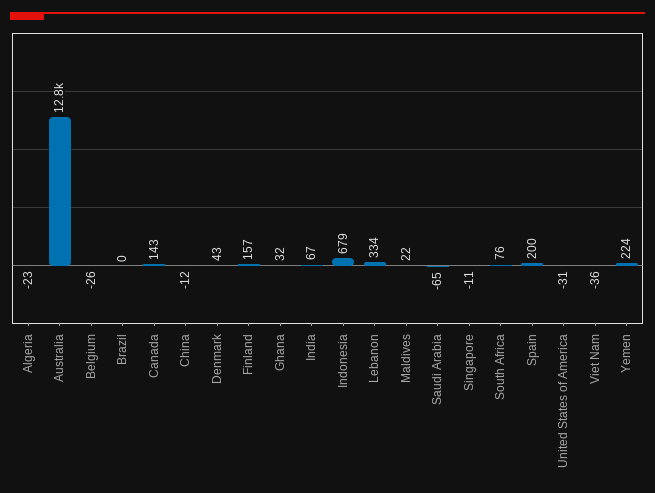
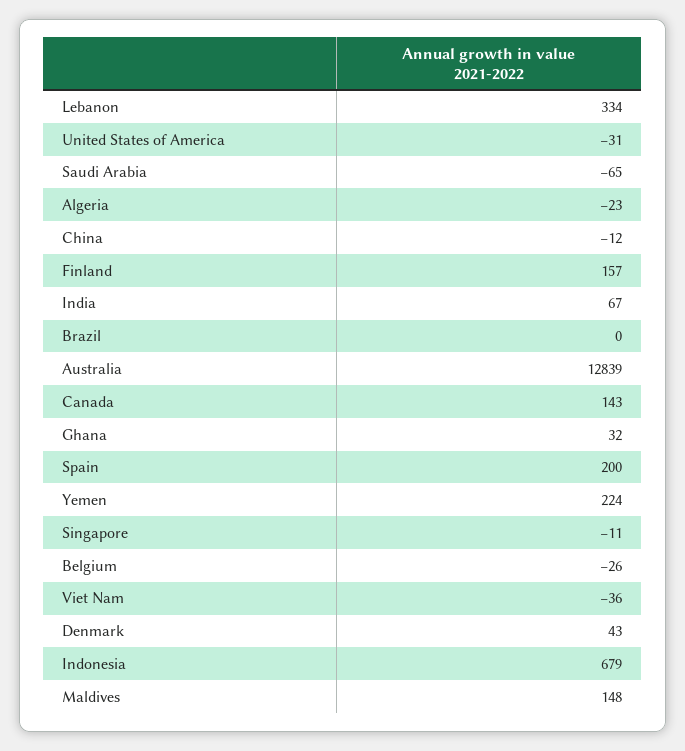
Maldives: 22 -> 148
South Africa: 76 -> none

